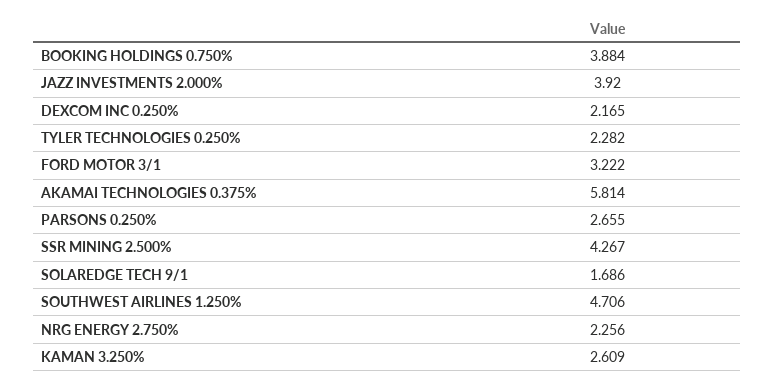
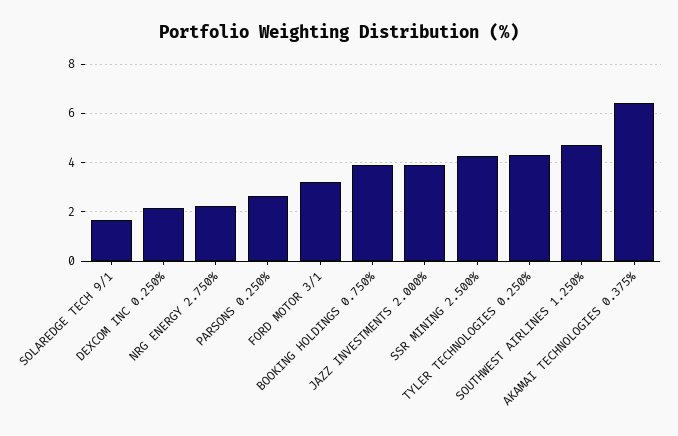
TYLER TECHNOLOGIES 0.250%: 2.282 -> 4.25
AKAMAI TECHNOLOGIES 0.375%: 5.814 -> 6.5
KAMAN 3.250%: 2.609 -> none

